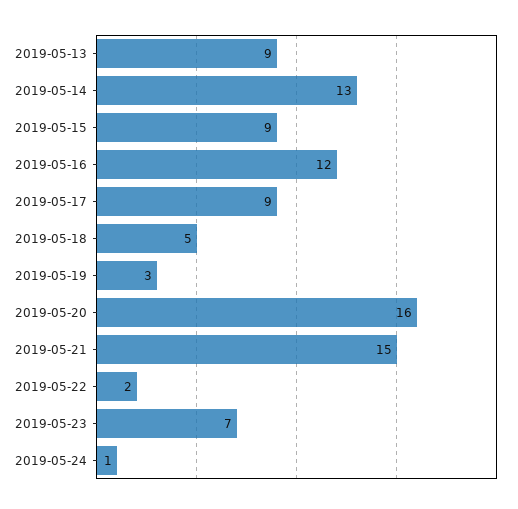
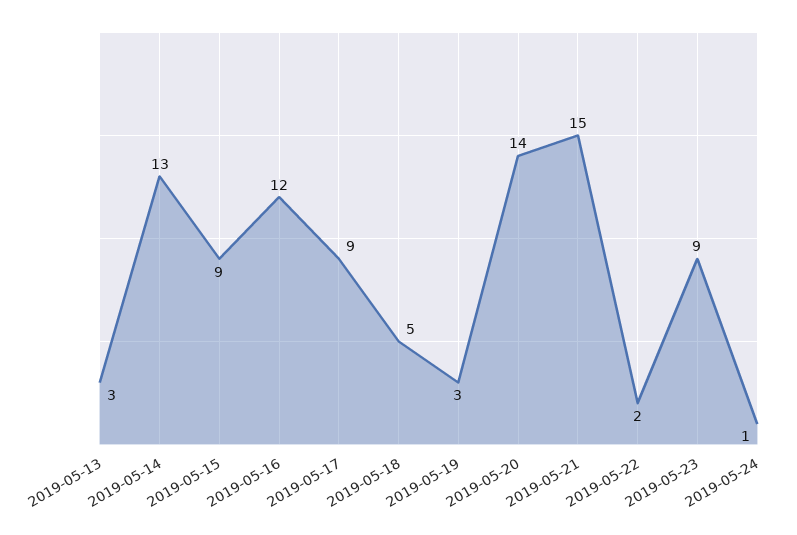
2019-05-13: 9 -> 3
2019-05-20: 16 -> 14
2019-05-23: 7 -> 9

